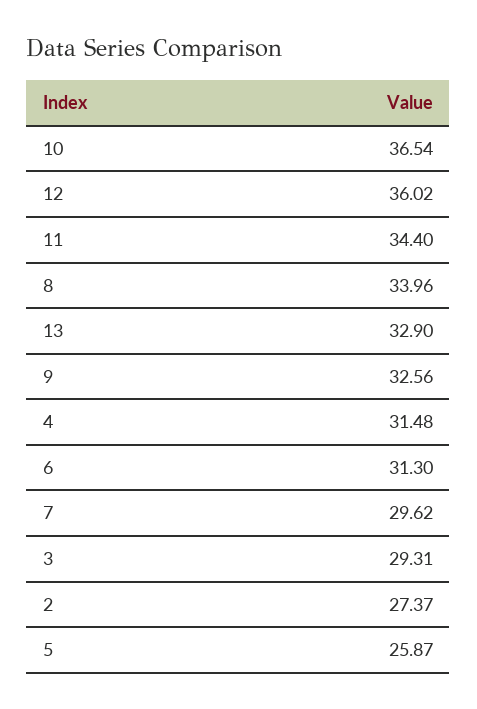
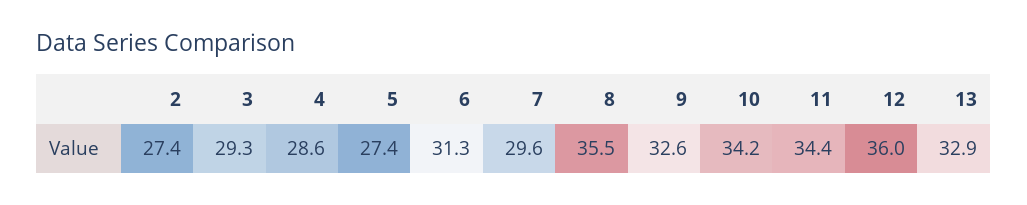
10: 36.54 -> 34.2
8: 33.96 -> 35.5
4: 31.48 -> 28.6
5: 25.87 -> 27.4

